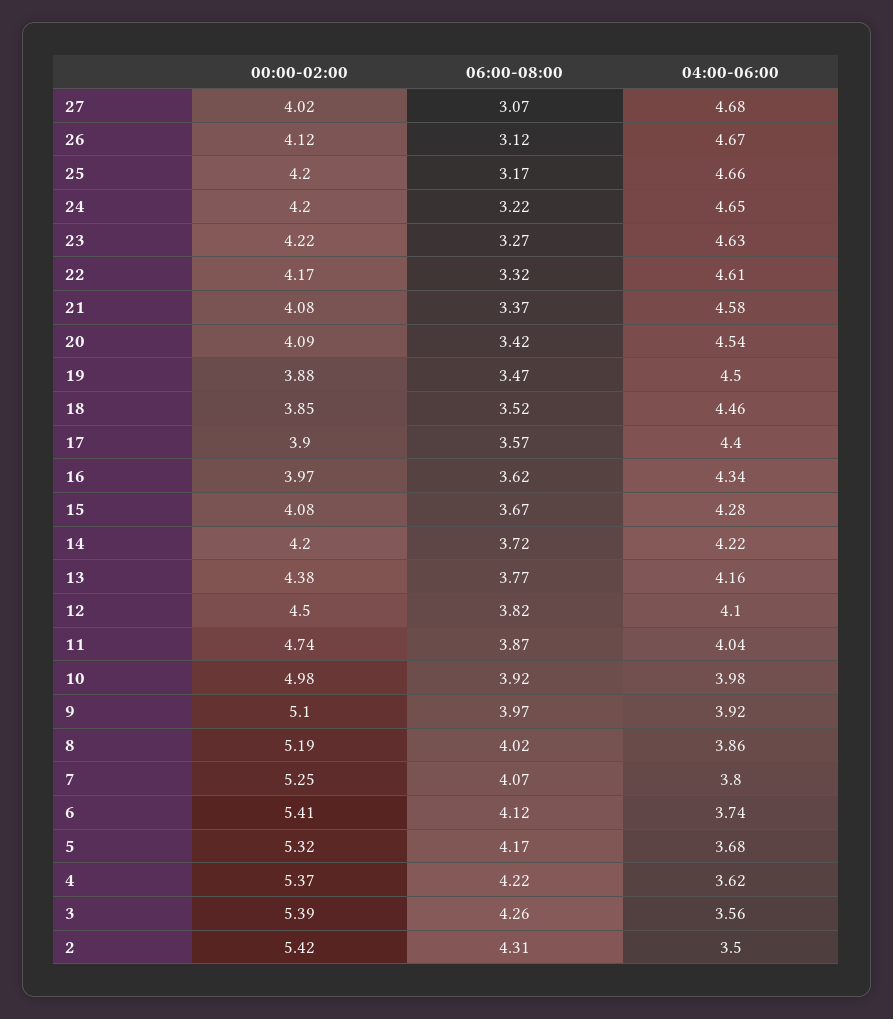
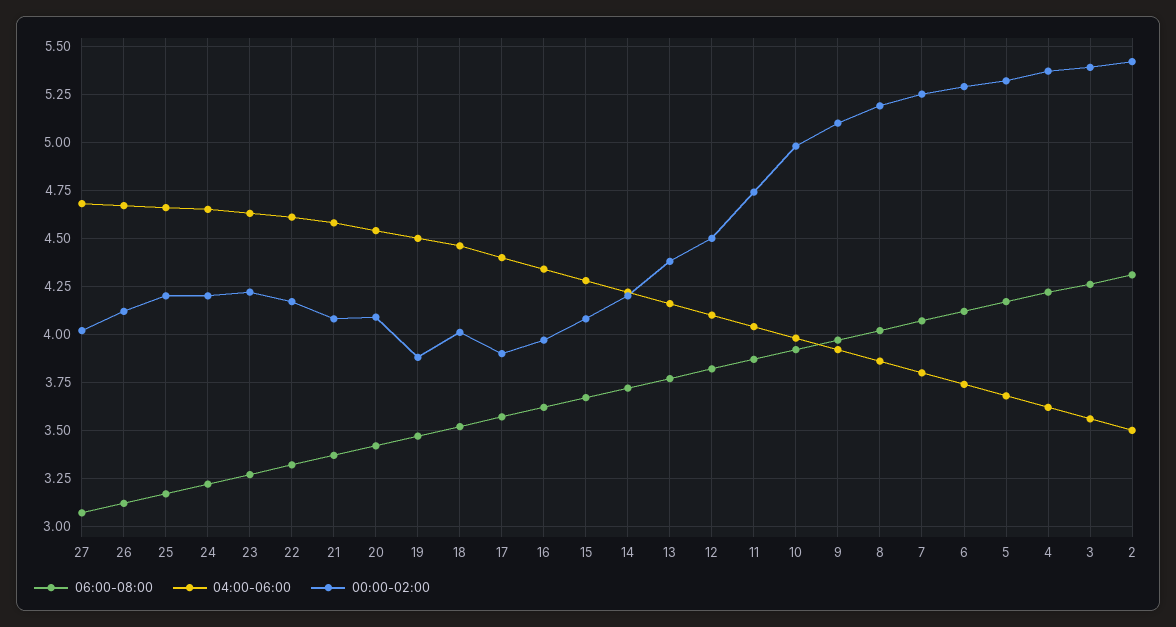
00:00-02:00, 18: 3.85 -> 4
00:00-02:00, 6: 5.41 -> 5.3

